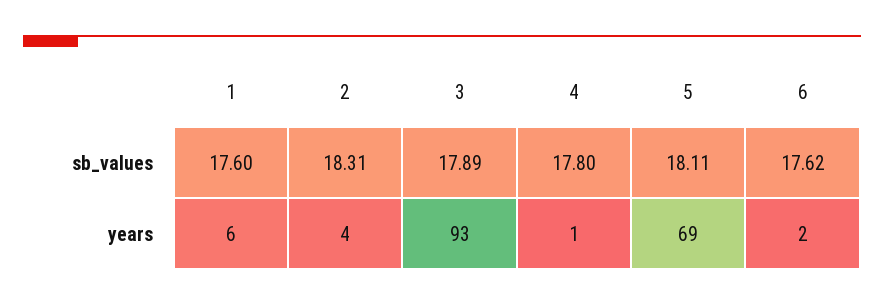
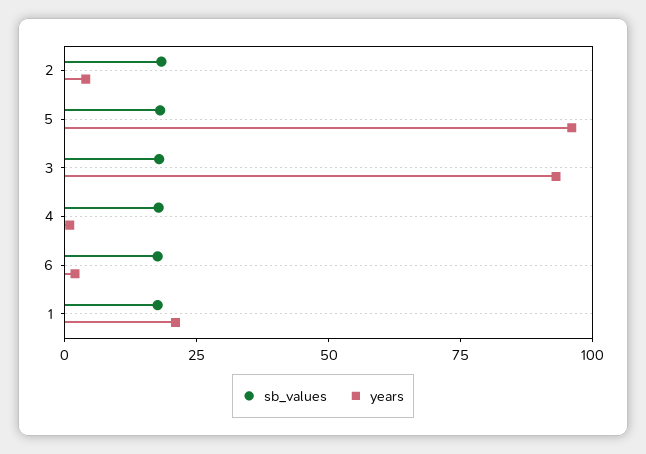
years, 1: 6 -> 20
years, 5: 69 -> 95

